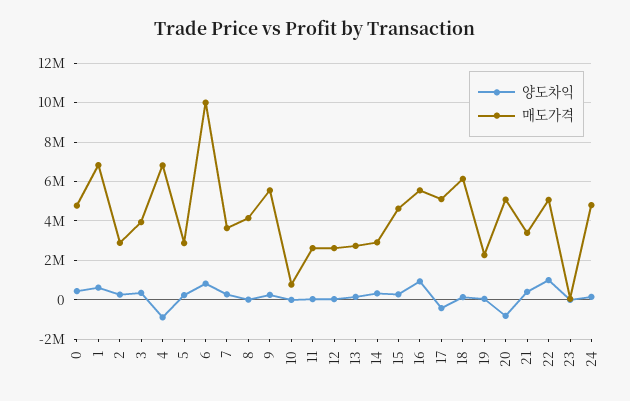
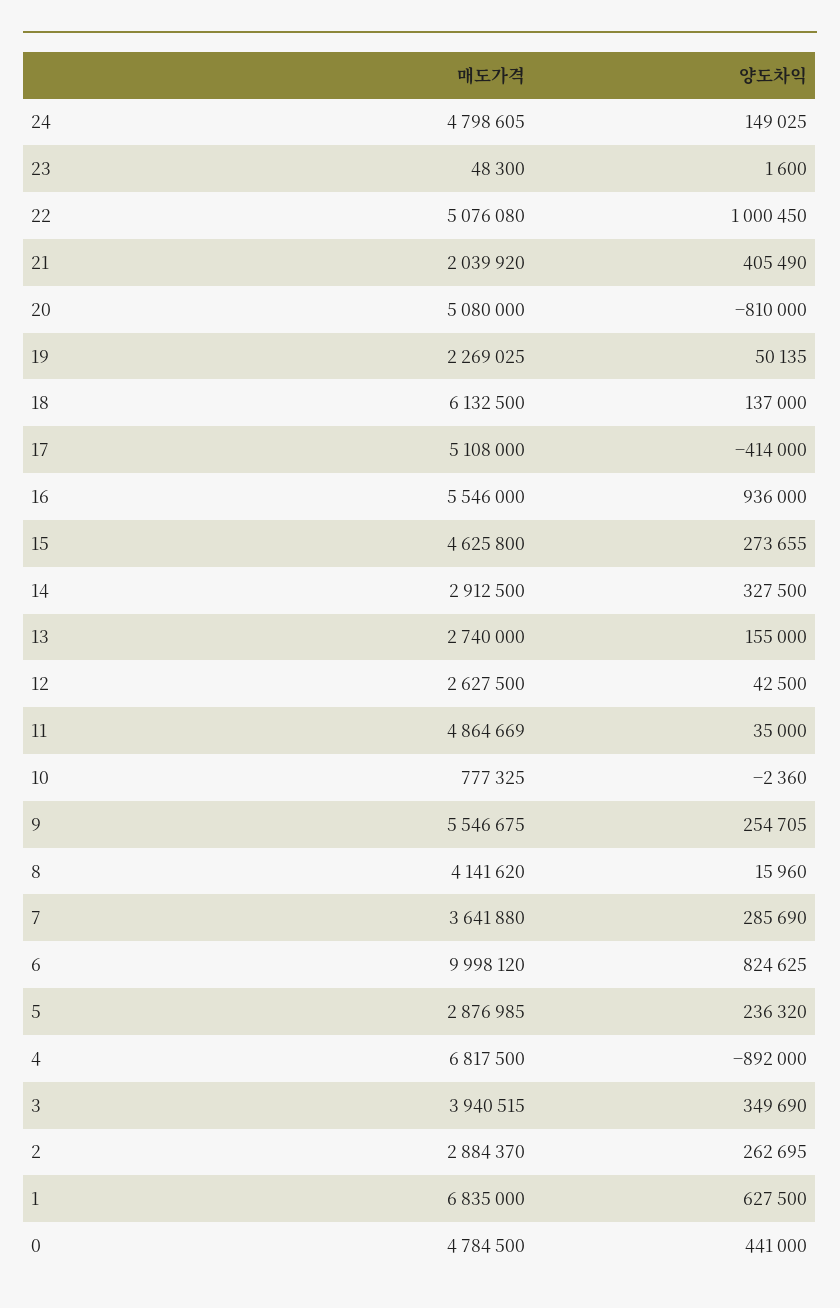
매도가격, 11: 2500000 -> 4864669
매도가격, 21: 3500000 -> 2039920

